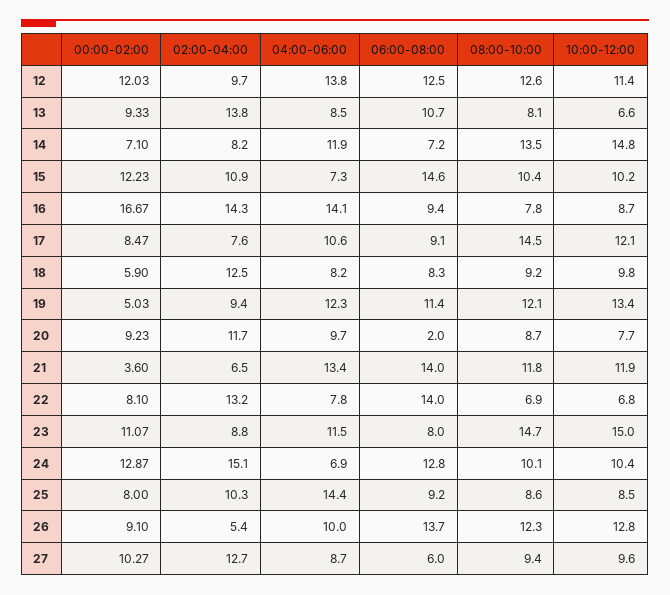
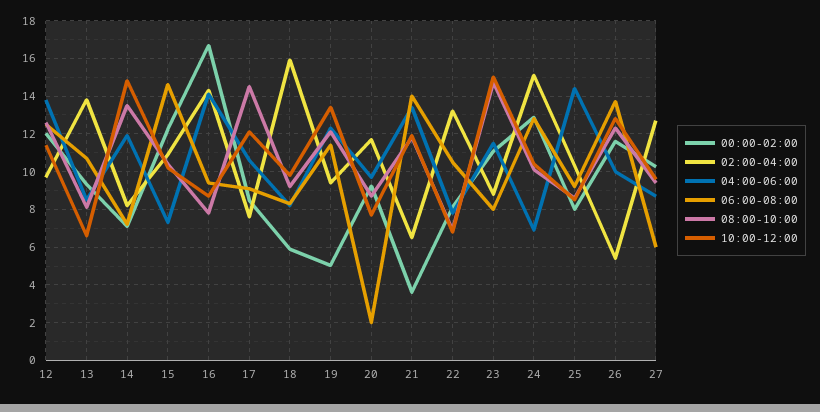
02:00-04:00, 18: 12.5 -> 16
06:00-08:00, 22: 14 -> 10.5
00:00-02:00, 26: 9.1 -> 11.5

